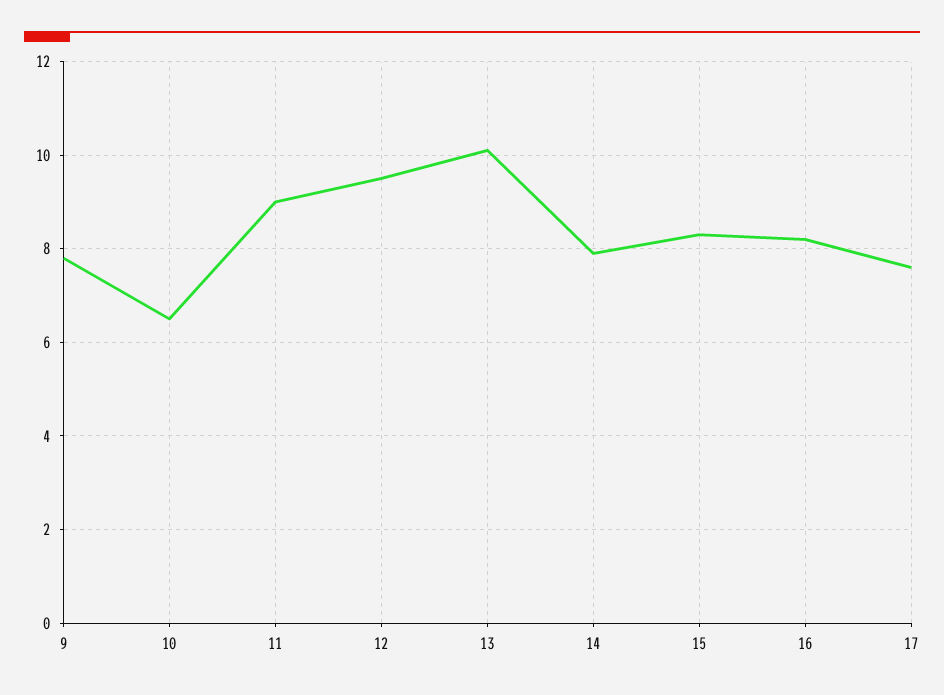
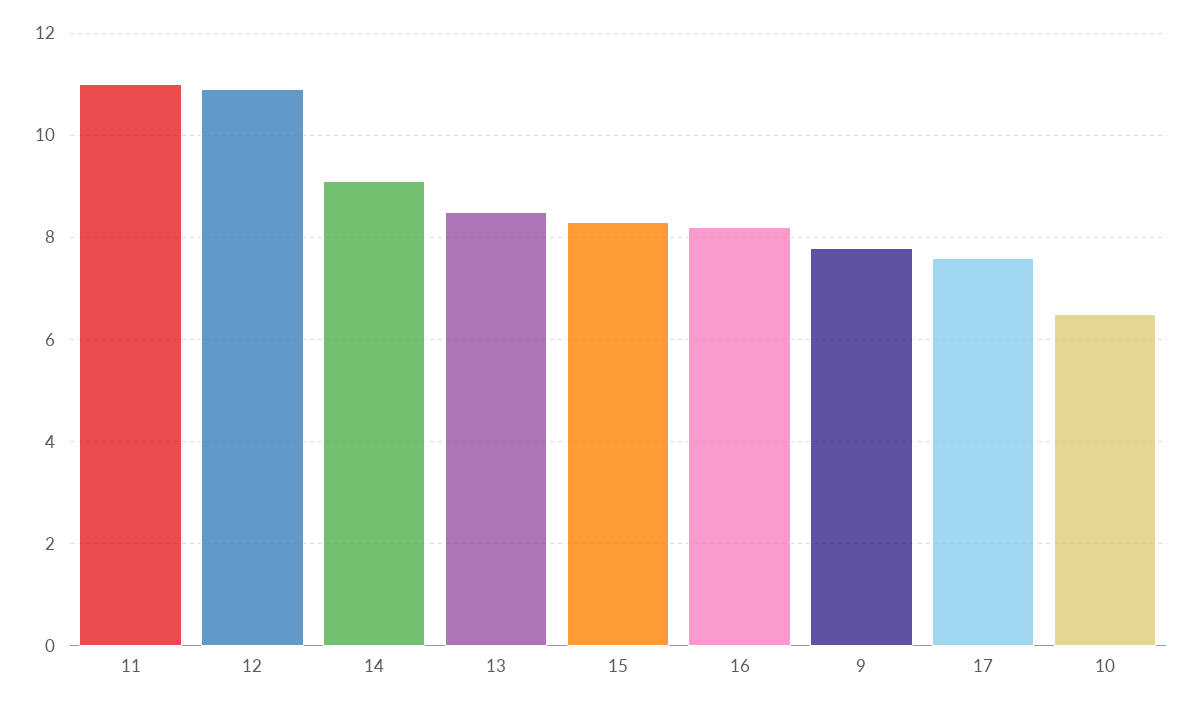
11: 9 -> 11
12: 9.5 -> 11
13: 10 -> 8.5
14: 8 -> 9

